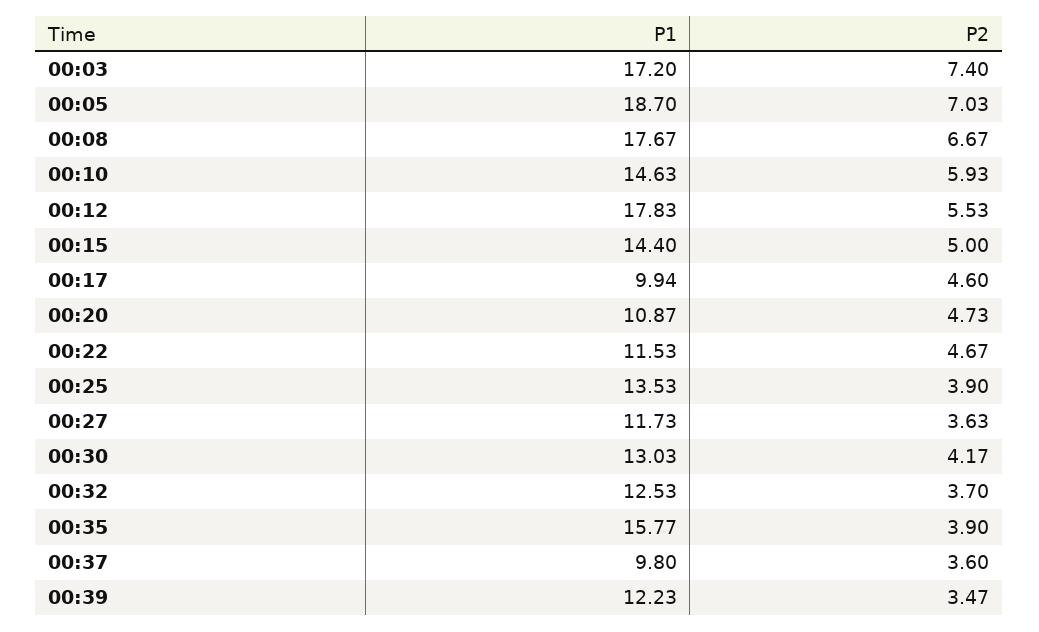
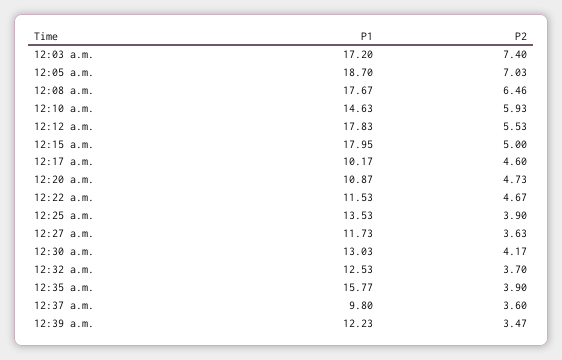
P2, 00:08: 6.67 -> 6.46
P1, 00:15: 14.4 -> 17.95
P1, 00:17: 9.94 -> 10.17

